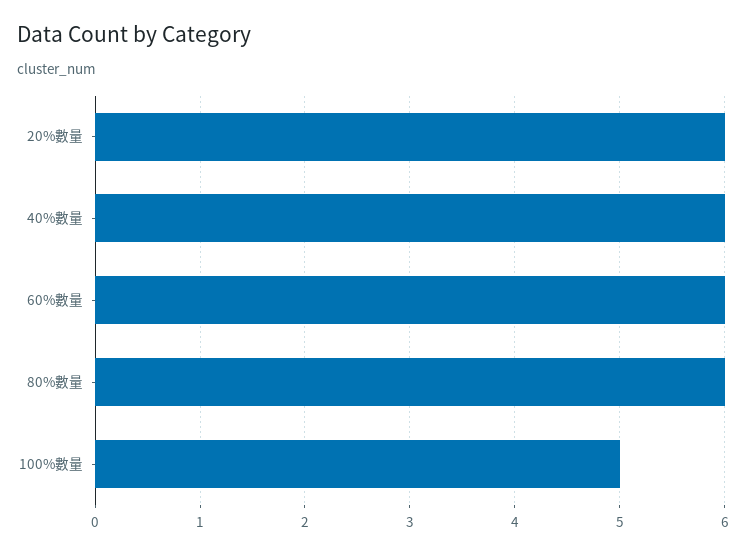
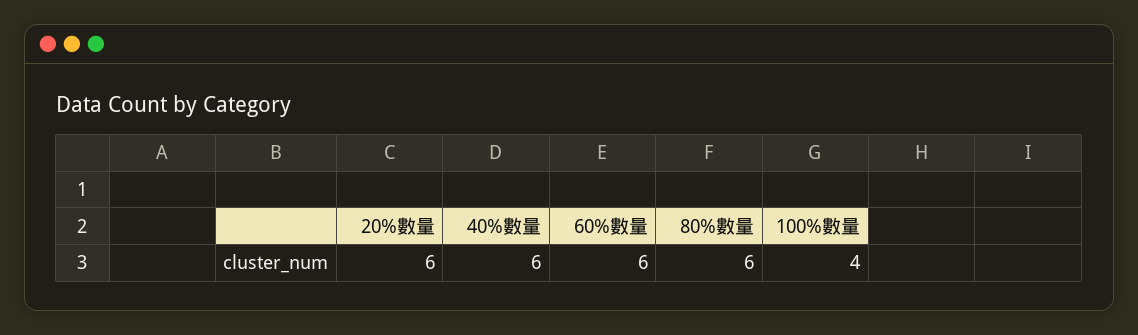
100%數量: 5 -> 4

